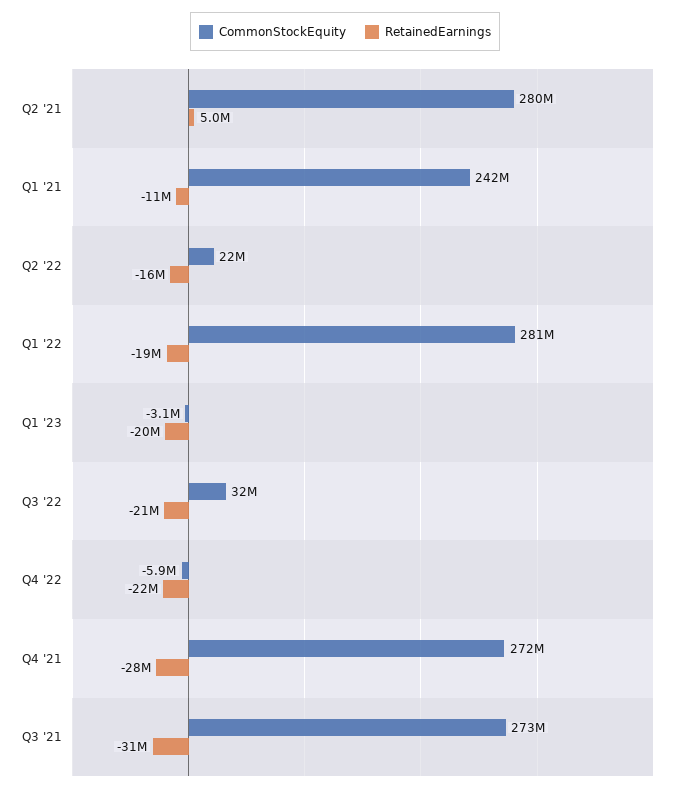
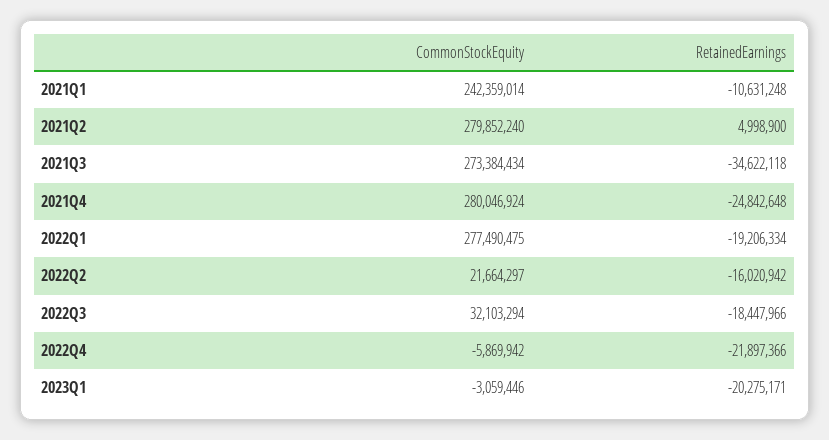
CommonStockEquity, Q1 '22: 281000000 -> 277490475
RetainedEarnings, Q3 '22: -21000000 -> -18447966
CommonStockEquity, Q4 '21: 272000000 -> 280046924
RetainedEarnings, Q4 '21: -28000000 -> -24842648
RetainedEarnings, Q3 '21: -31000000 -> -34622118

